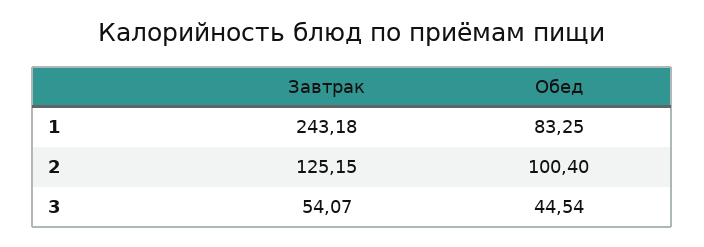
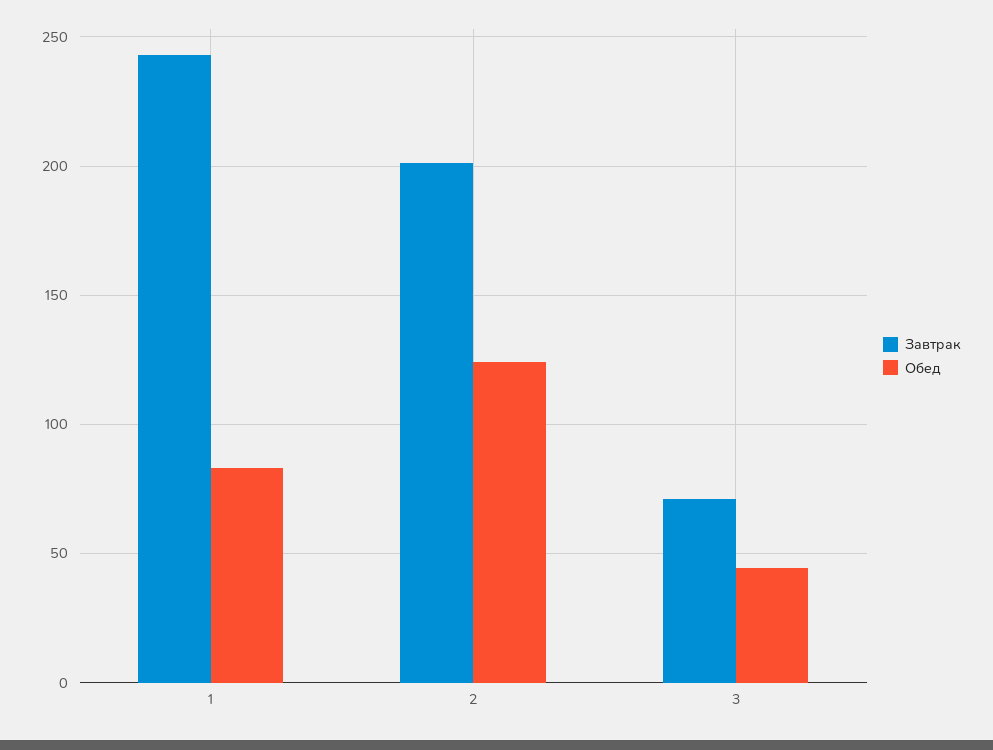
Завтрак, 2: 125.15 -> 200
Обед, 2: 100.4 -> 125
Завтрак, 3: 54.07 -> 70

